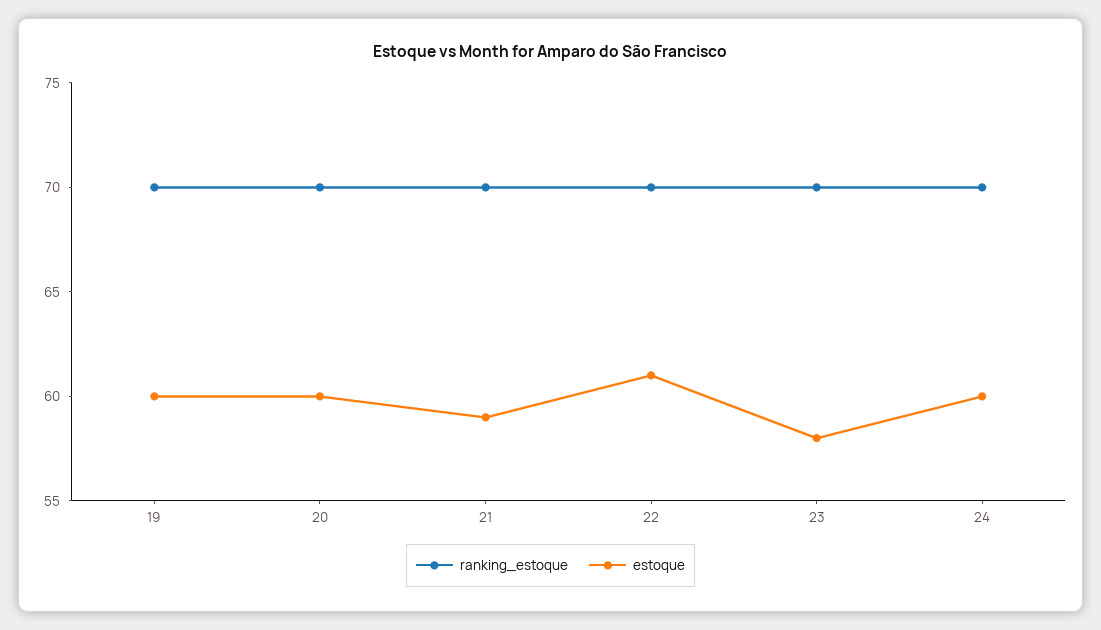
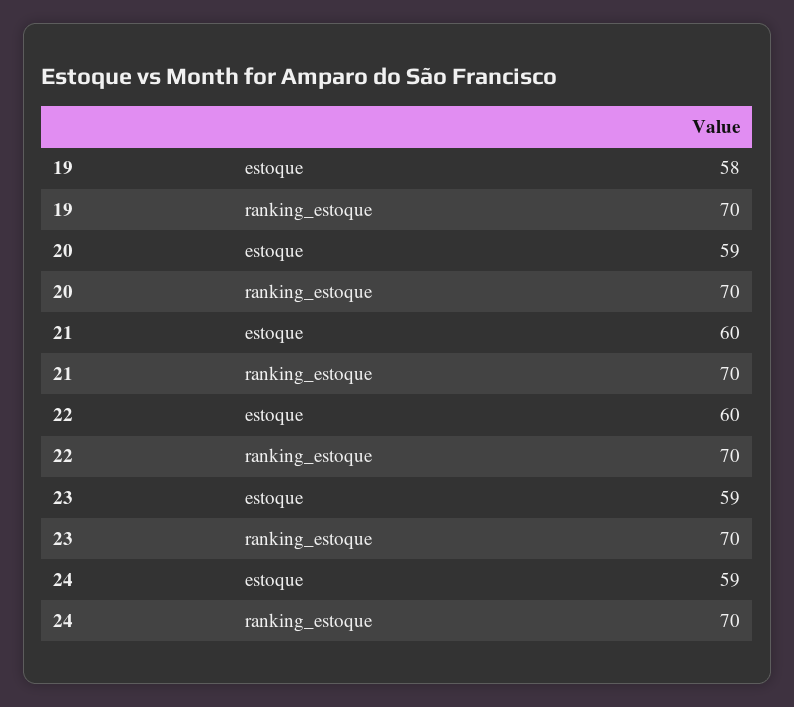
estoque, 19: 60 -> 58
estoque, 20: 60 -> 59
estoque, 21: 59 -> 60
estoque, 22: 61 -> 60
estoque, 23: 58 -> 59
estoque, 24: 60 -> 59

